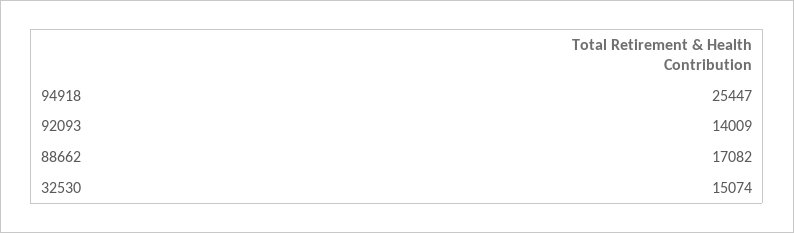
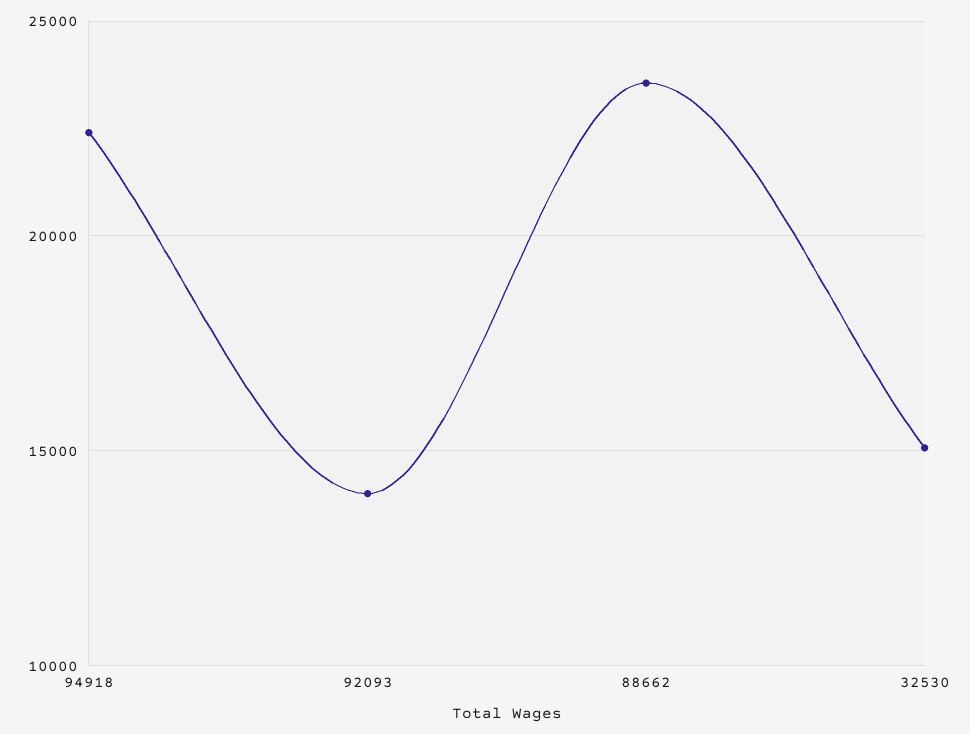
94918: 25447 -> 22500
88662: 17082 -> 23500

